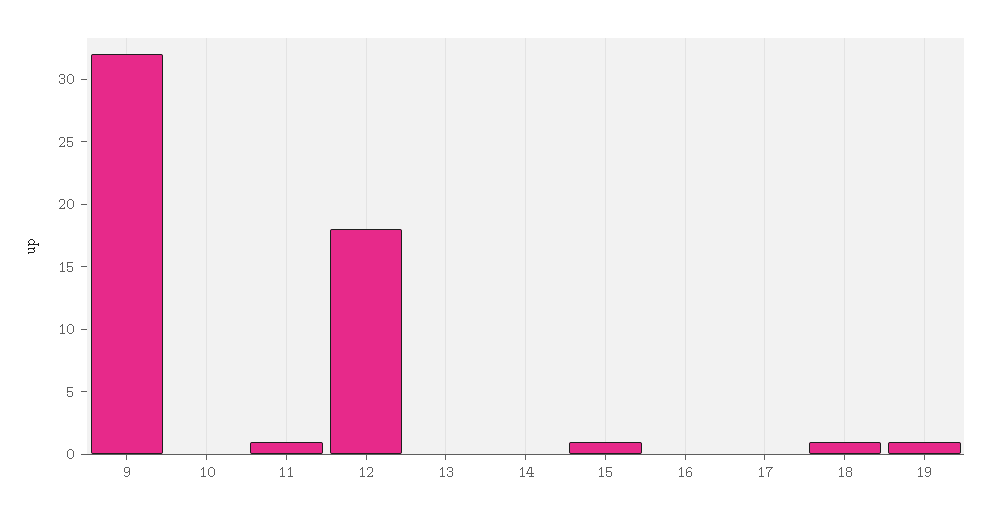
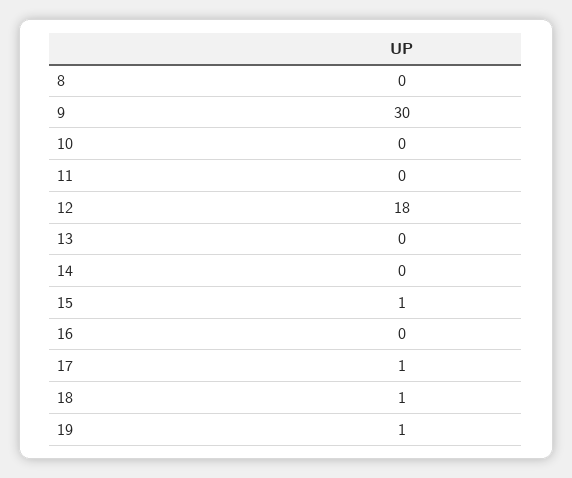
9: 32 -> 30
11: 1 -> 0
17: 0 -> 1
8: none -> 0

